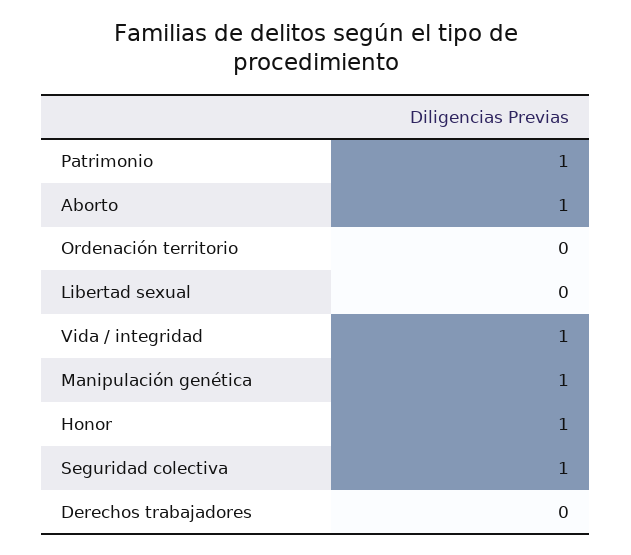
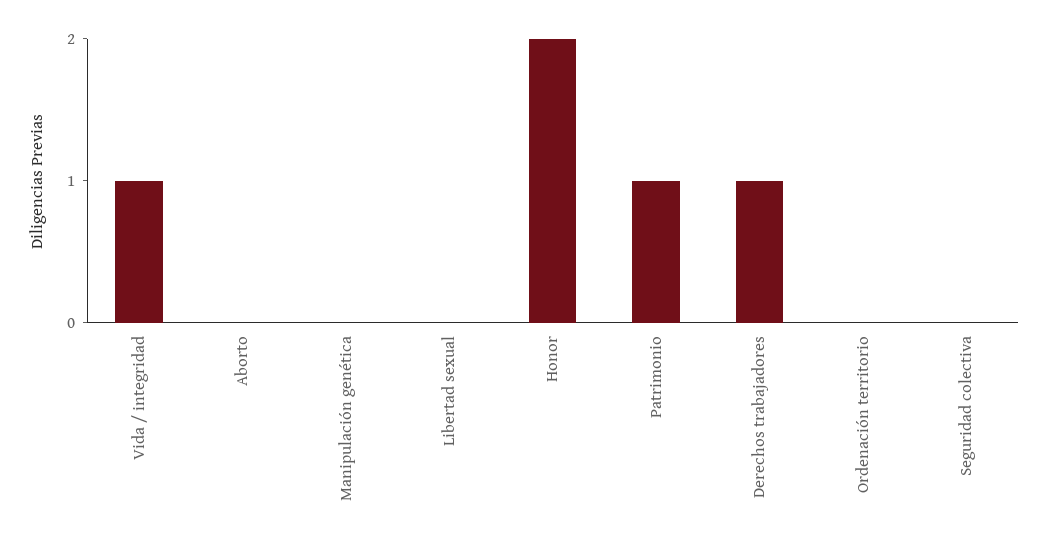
Aborto: 1 -> 0
Manipulación genética: 1 -> 0
Honor: 1 -> 2
Seguridad colectiva: 1 -> 0
Derechos trabajadores: 0 -> 1

